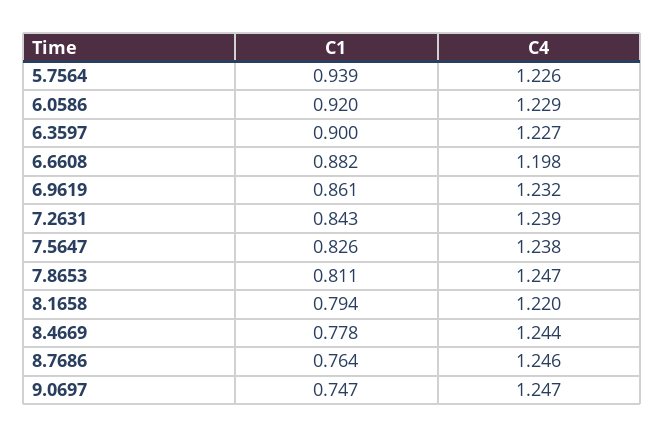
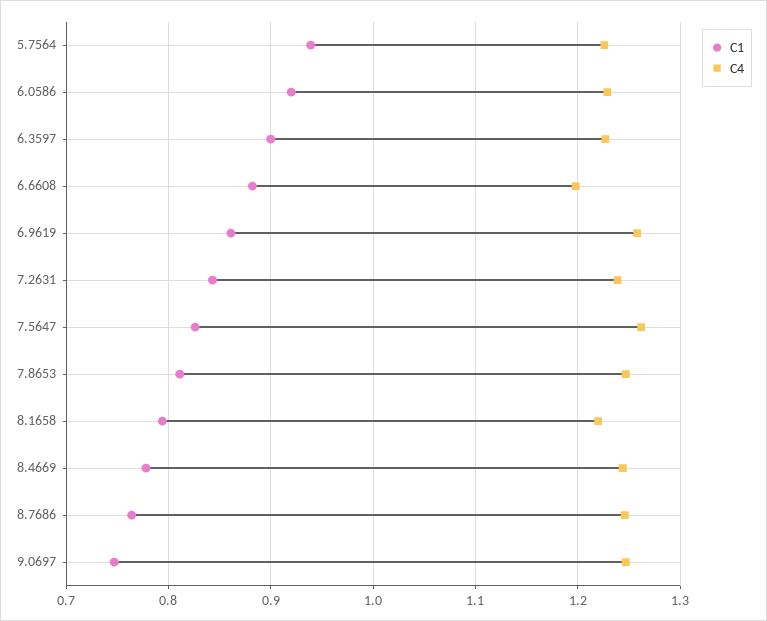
C4, 6.9619: 1.232 -> 1.26
C4, 7.5647: 1.238 -> 1.26

